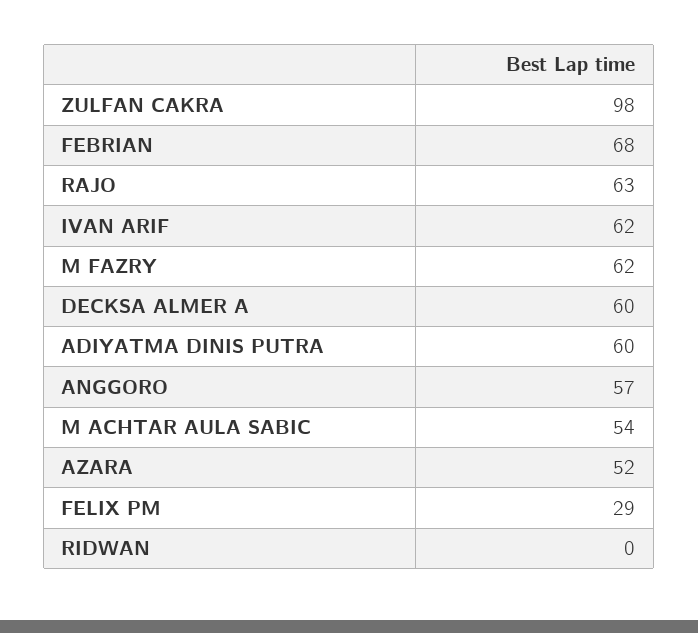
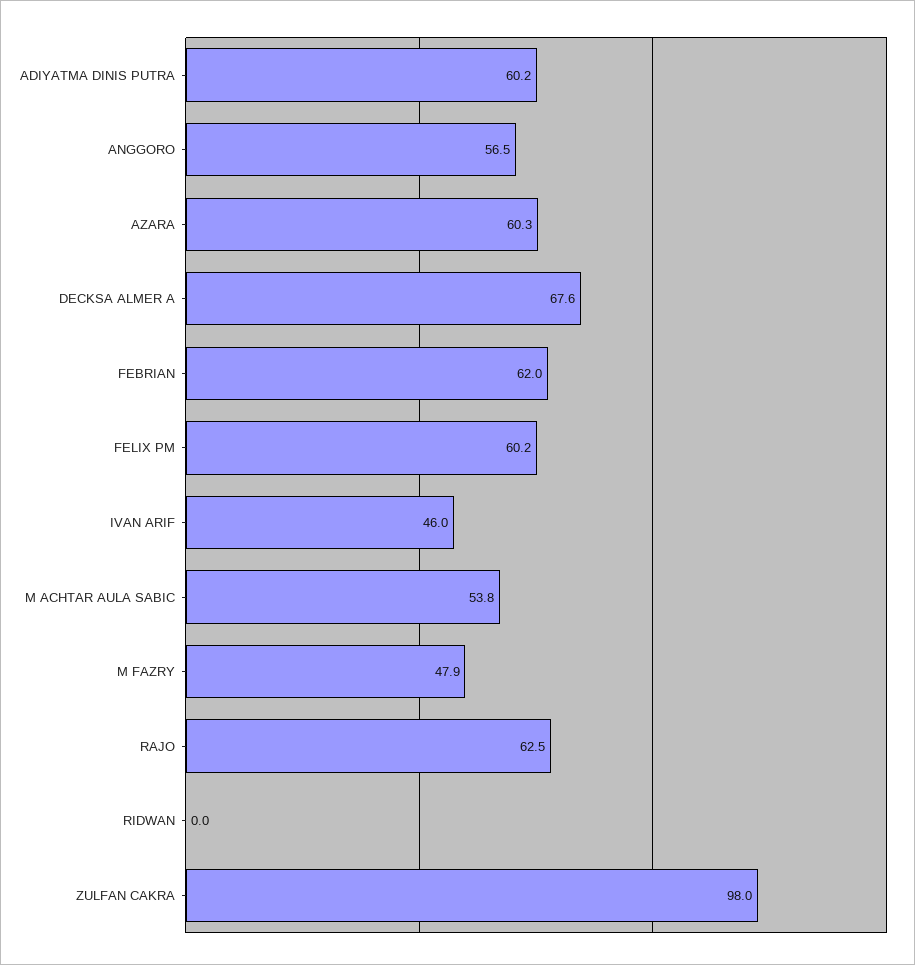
FEBRIAN: 68 -> 62
IVAN ARIF: 62 -> 46
M FAZRY: 62 -> 47.9
DECKSA ALMER A: 60 -> 67.6
AZARA: 52 -> 60.3
FELIX PM: 29 -> 60.2

